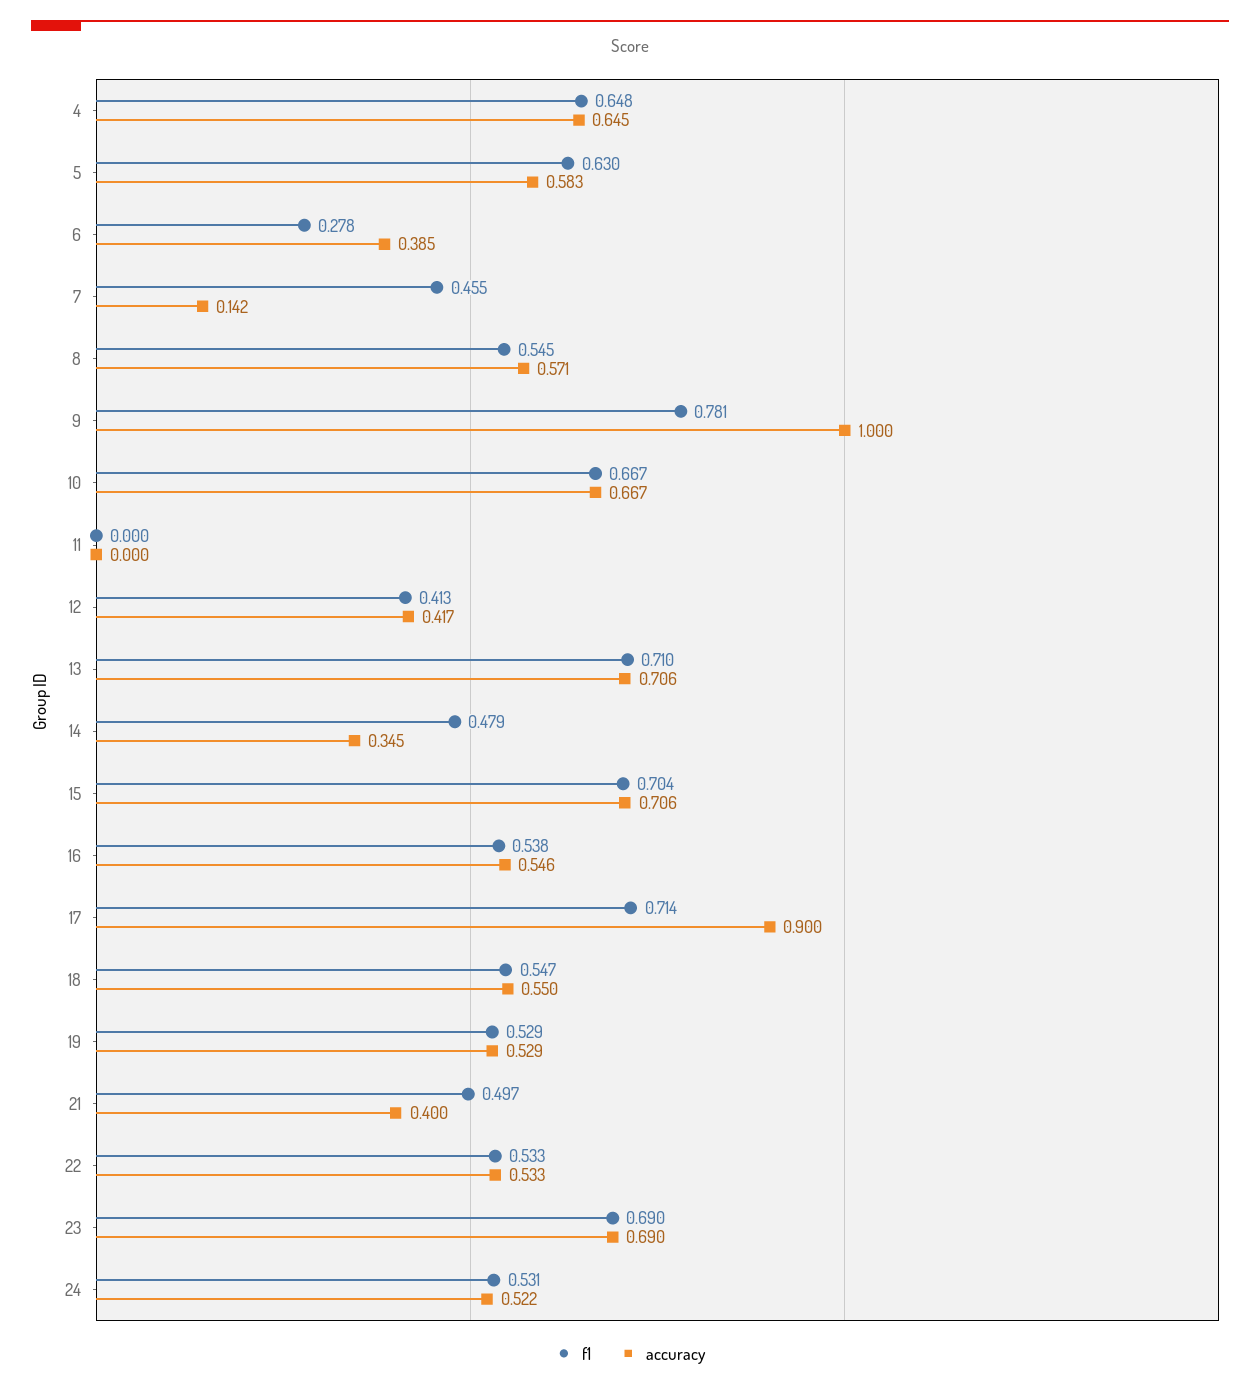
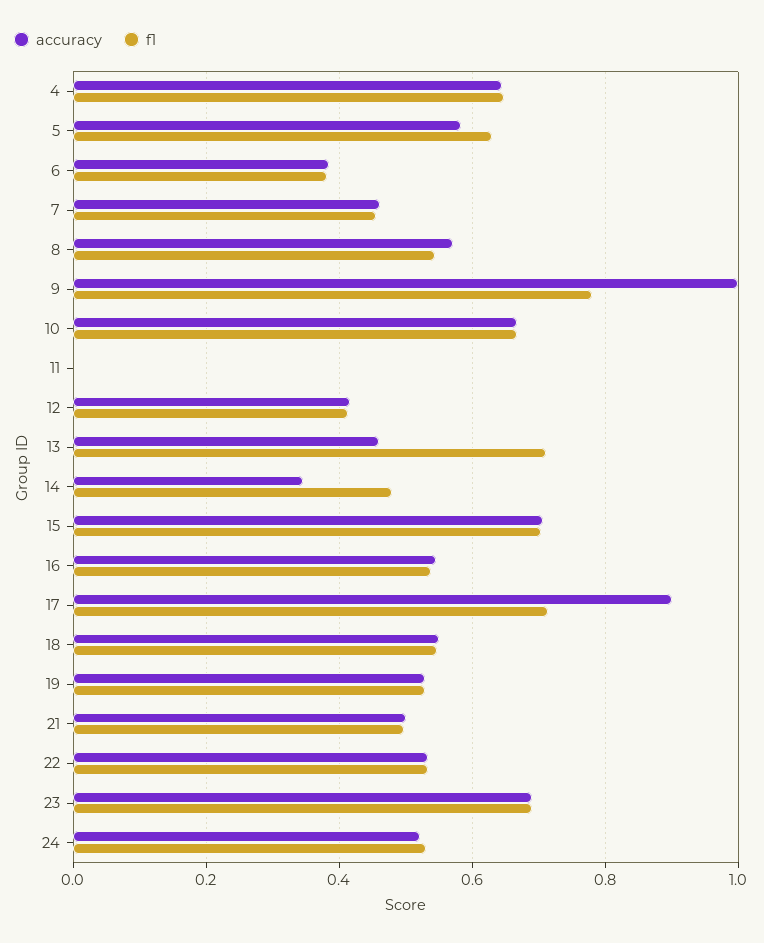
f1, 6: 0.278 -> 0.38
accuracy, 7: 0.142 -> 0.46
accuracy, 13: 0.706 -> 0.46
accuracy, 21: 0.4 -> 0.5

